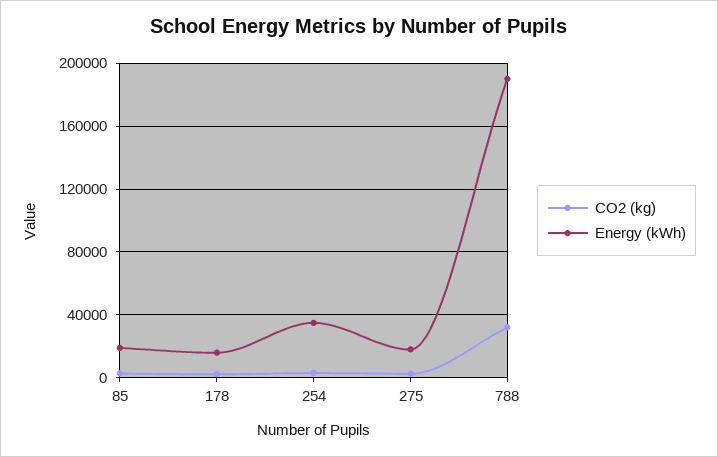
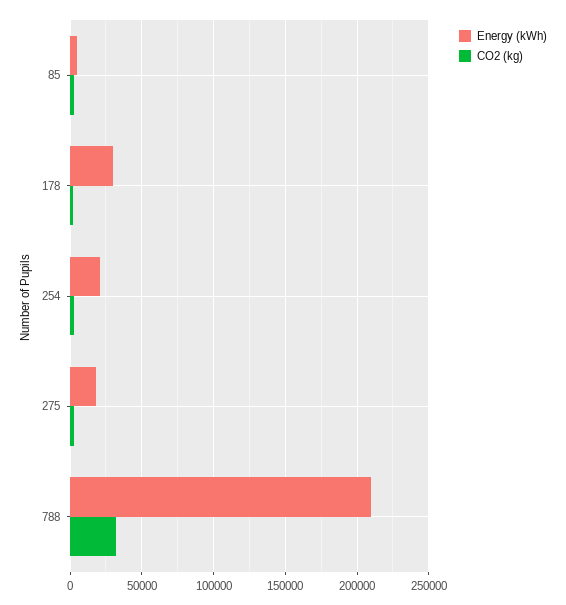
Energy (kWh), 85: 20000 -> 5000
Energy (kWh), 178: 15000 -> 30000
Energy (kWh), 254: 35000 -> 20000
Energy (kWh), 788: 190000 -> 210000

